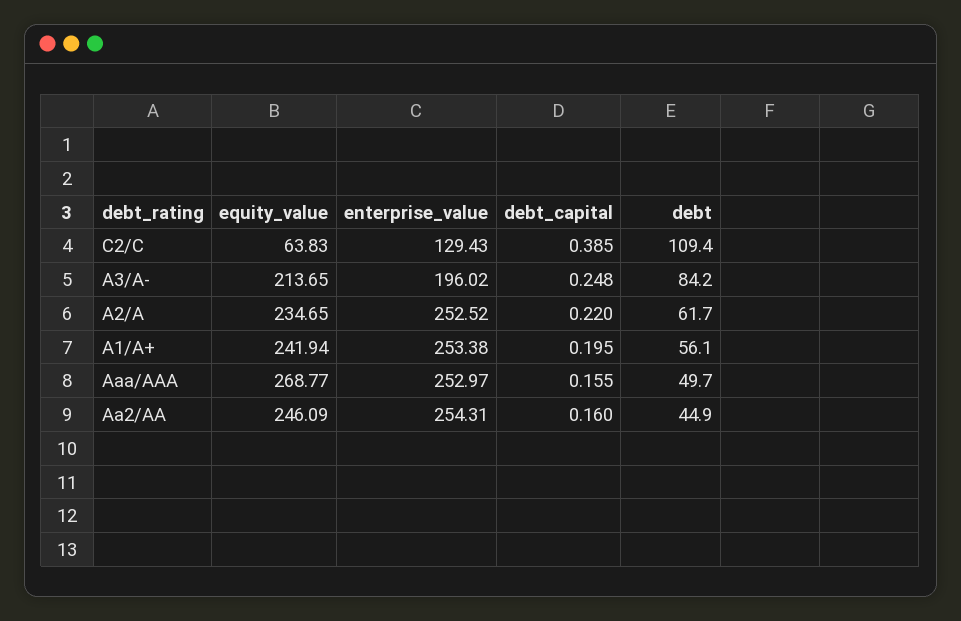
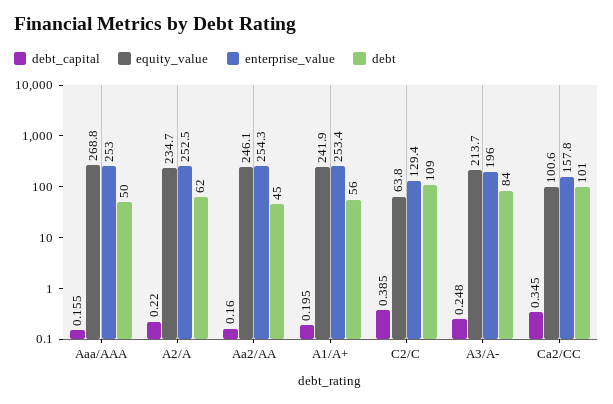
debt_capital, Ca2/CC: none -> 0.345
equity_value, Ca2/CC: none -> 100.6
enterprise_value, Ca2/CC: none -> 157.8
debt, Ca2/CC: none -> 101

